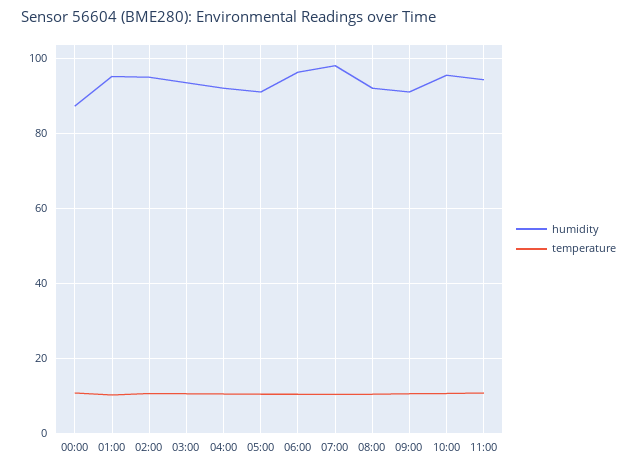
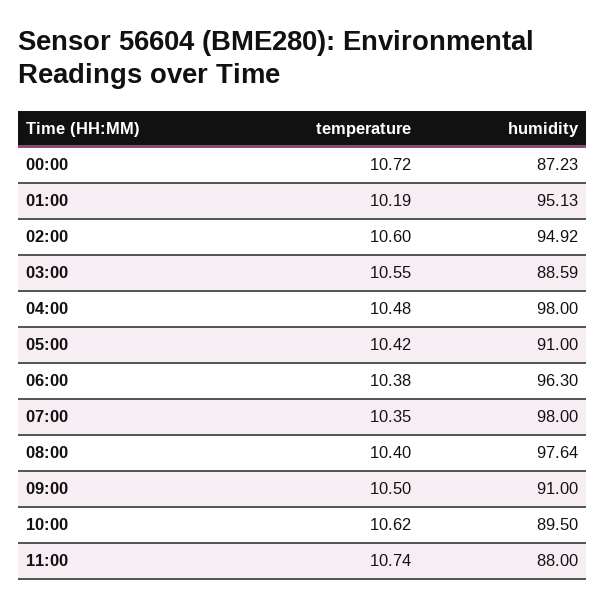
humidity, 03:00: 94 -> 88.59
humidity, 04:00: 92 -> 98
humidity, 08:00: 92 -> 97.64
humidity, 10:00: 96 -> 89.5
humidity, 11:00: 94 -> 88

